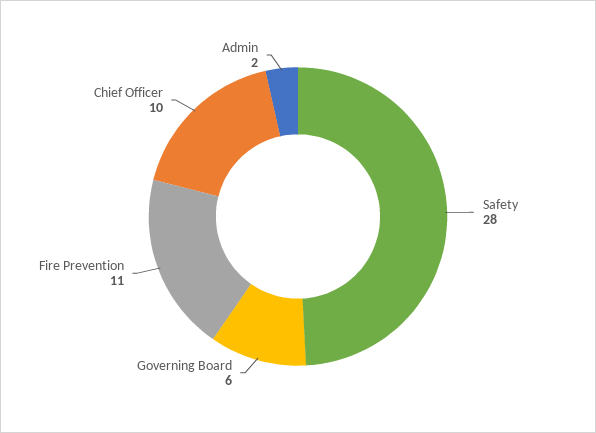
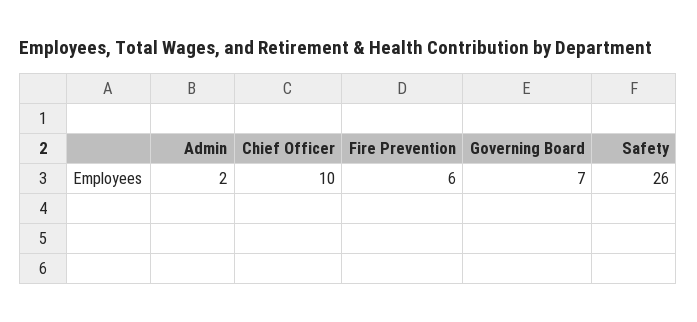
Safety: 28 -> 26
Governing Board: 6 -> 7
Fire Prevention: 11 -> 6

